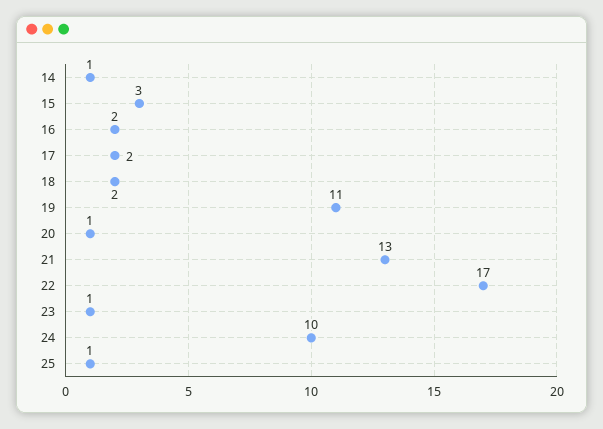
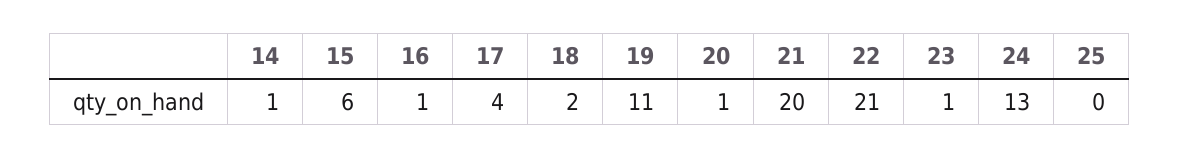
15: 3 -> 6
16: 2 -> 1
17: 2 -> 4
21: 13 -> 20
22: 17 -> 21
24: 10 -> 13
25: 1 -> 0

